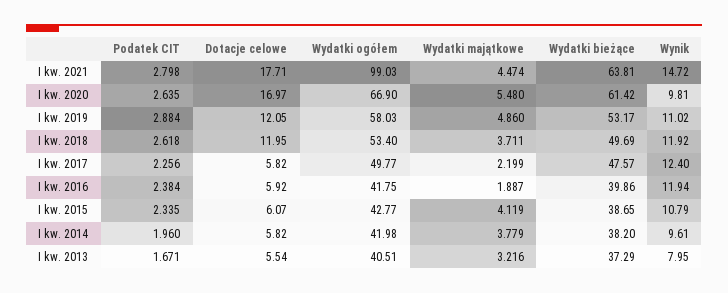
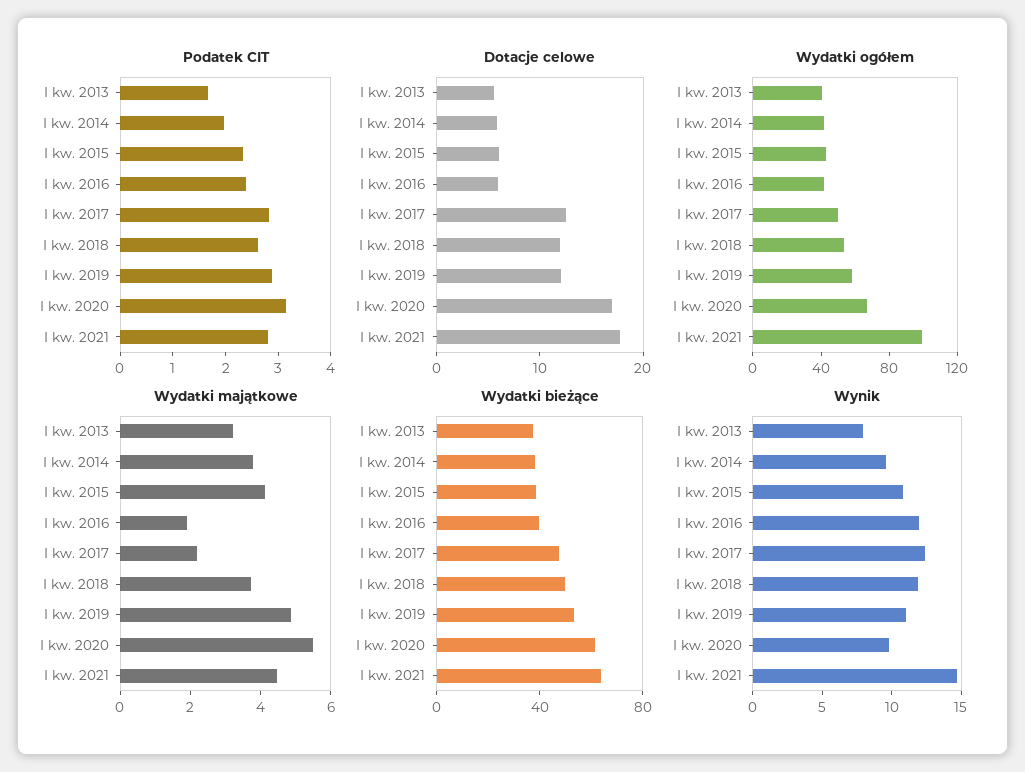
Podatek CIT, I kw. 2020: 2.635 -> 3.2
Podatek CIT, I kw. 2017: 2.256 -> 2.8
Dotacje celowe, I kw. 2017: 5.82 -> 12

